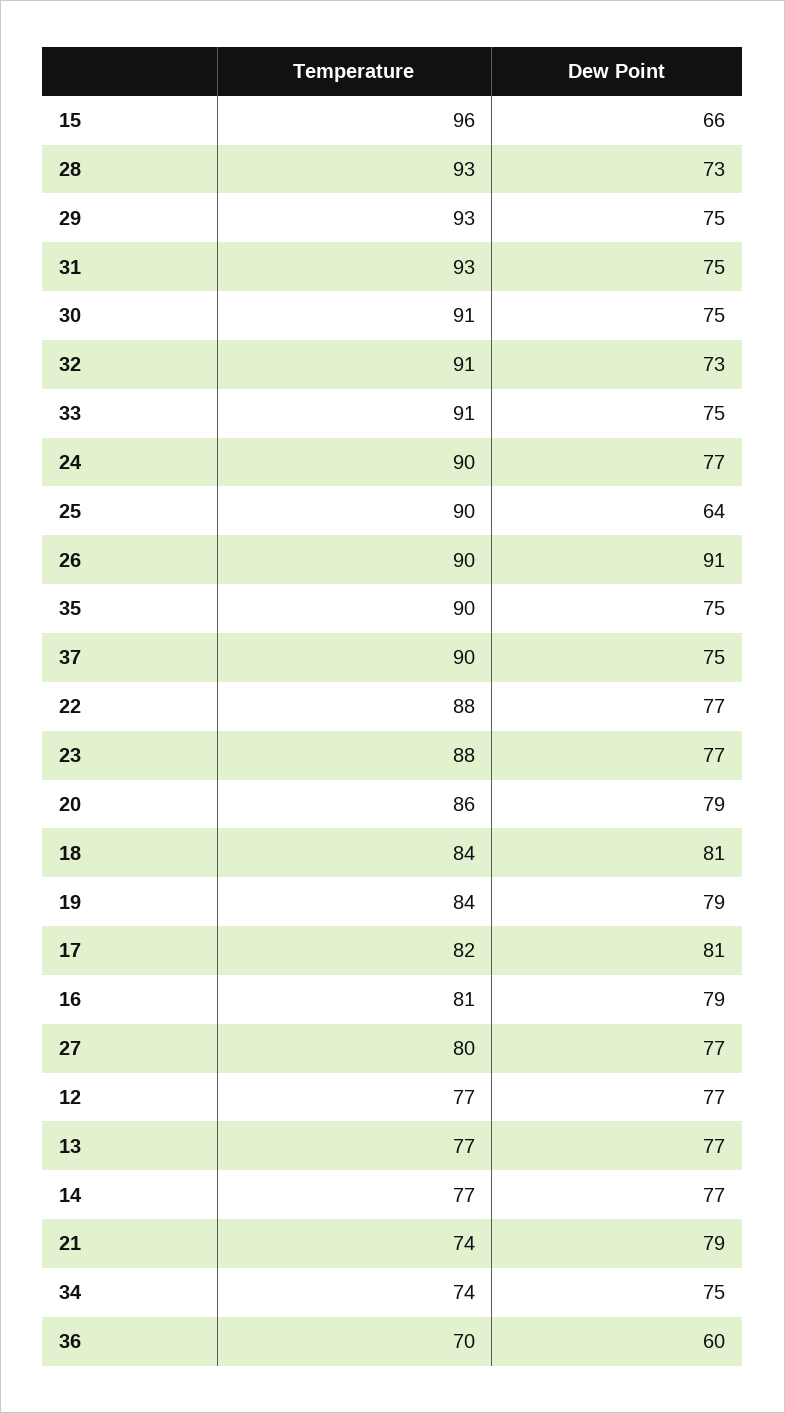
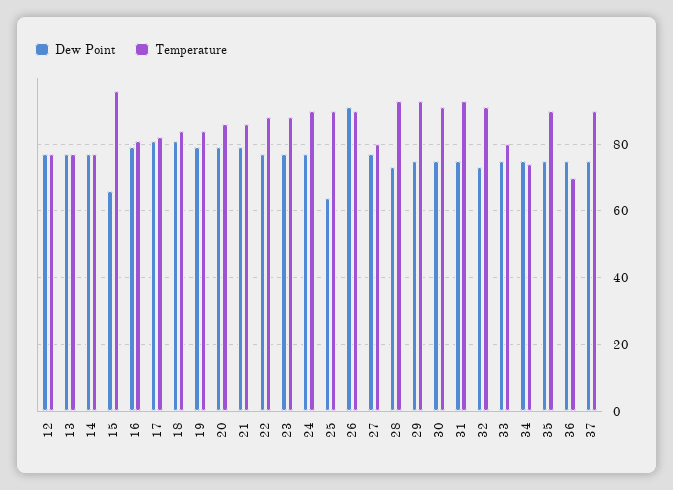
Temperature, 33: 91 -> 80
Temperature, 21: 74 -> 85
Dew Point, 36: 60 -> 75

